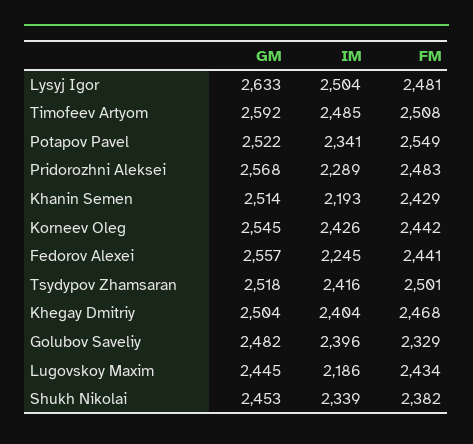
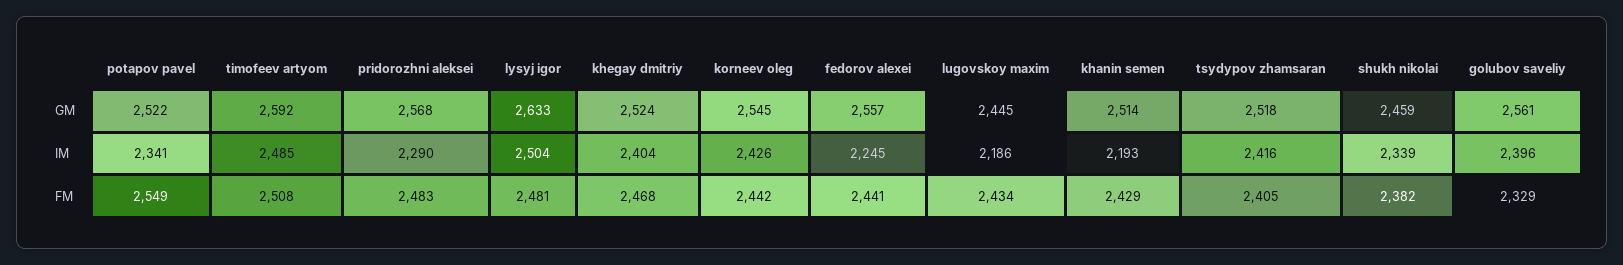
IM, Pridorozhni Aleksei: 2289 -> 2290
FM, Tsydypov Zhamsaran: 2501 -> 2405
GM, Khegay Dmitriy: 2504 -> 2524
GM, Golubov Saveliy: 2482 -> 2561
GM, Shukh Nikolai: 2453 -> 2459

